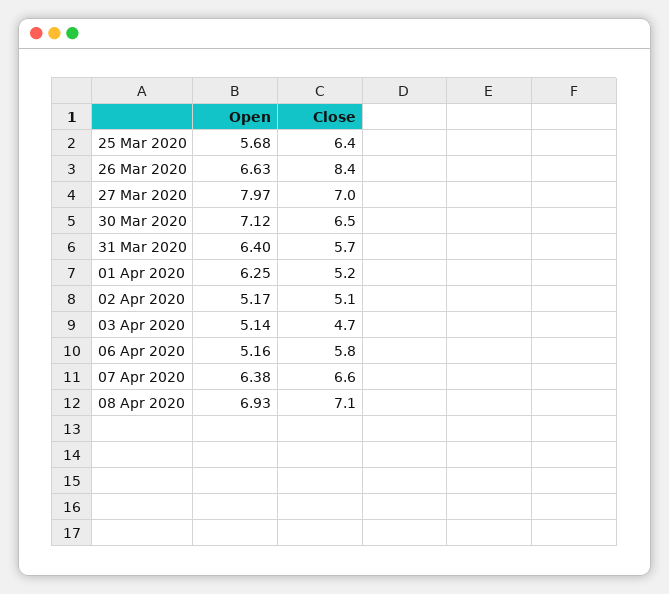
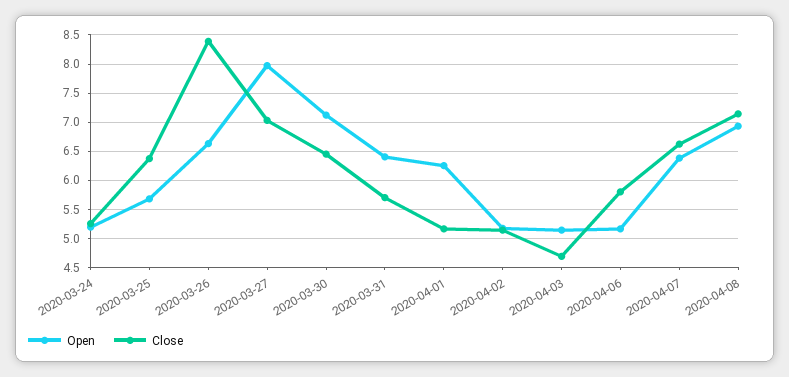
Open, 2020-03-24: none -> 5.25
Close, 2020-03-24: none -> 5.25

